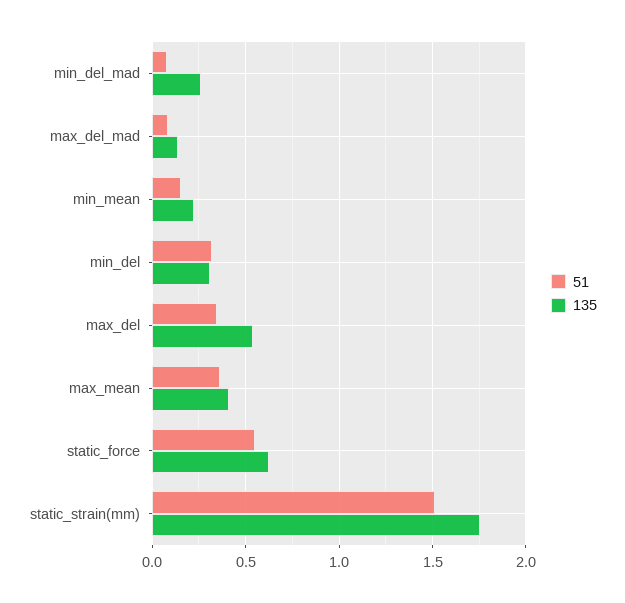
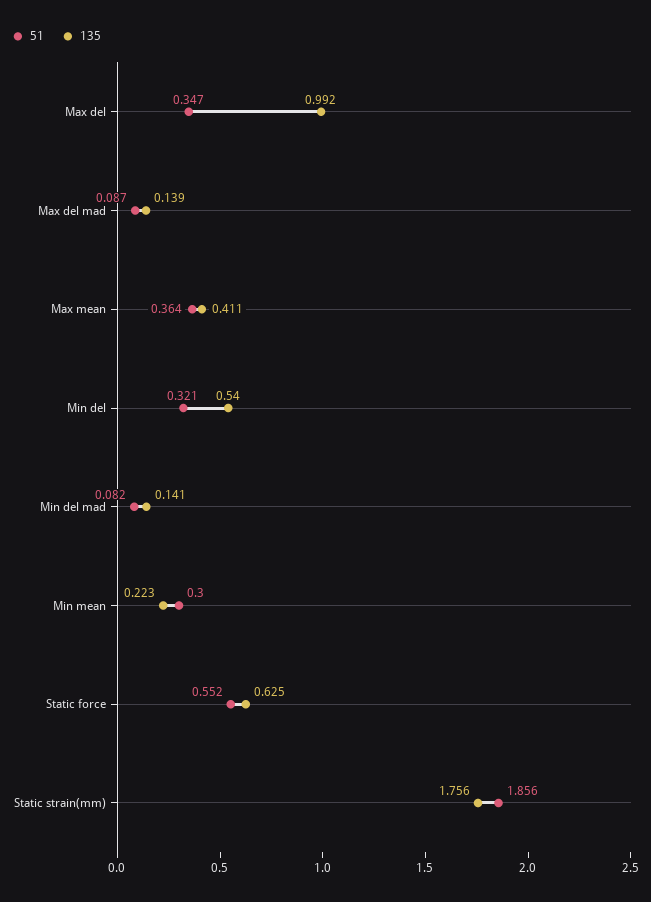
135, min_del_mad: 0.25 -> 0.141
51, min_mean: 0.15 -> 0.3
135, min_del: 0.3 -> 0.54
135, max_del: 0.55 -> 0.992
51, static_strain(mm): 1.5 -> 1.856

